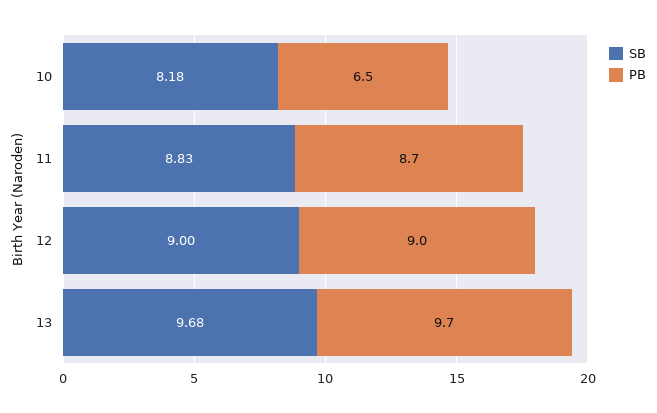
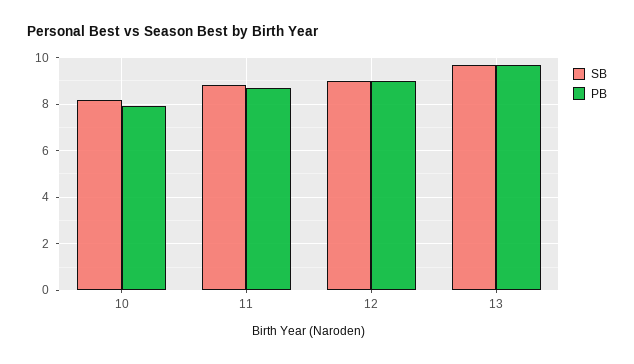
PB, 10: 6.5 -> 8

